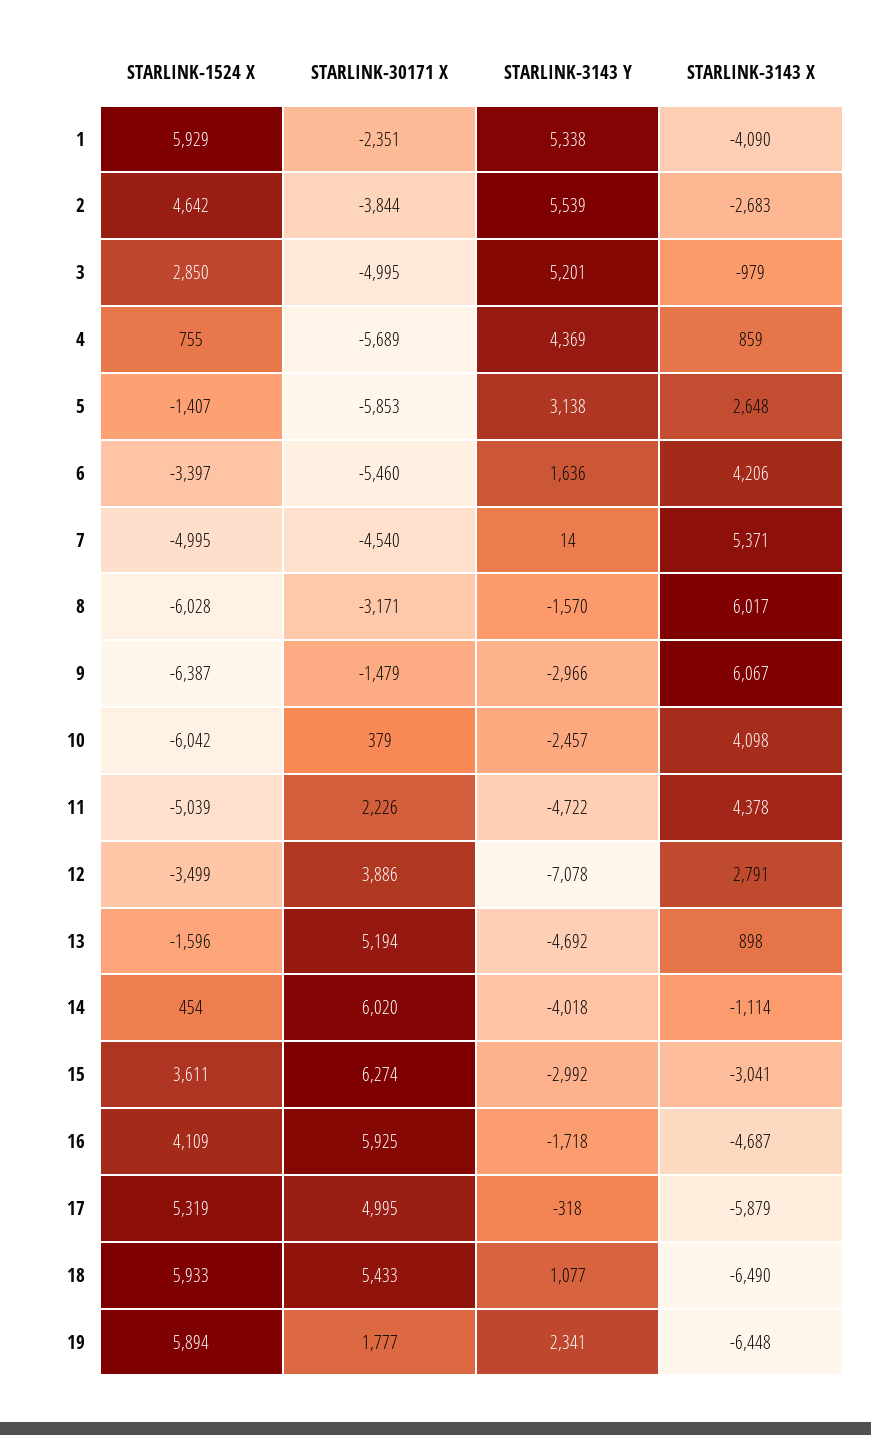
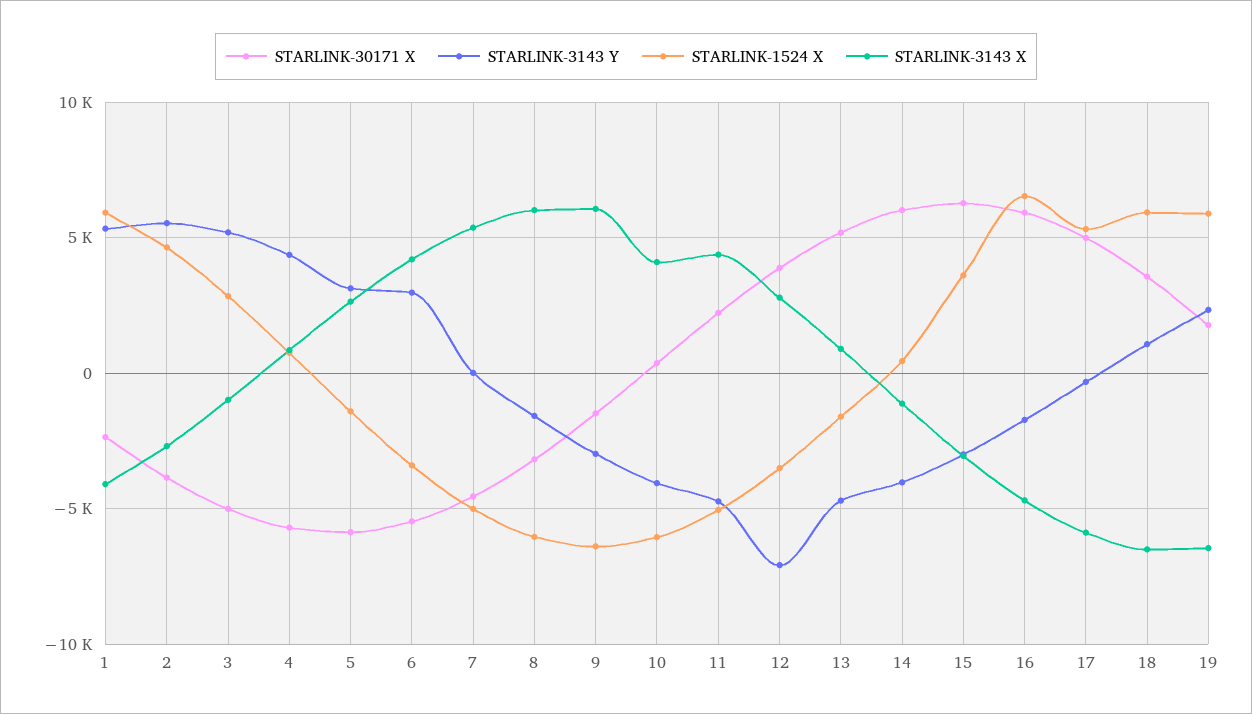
STARLINK-3143 Y, 6: 1636 -> 3000
STARLINK-3143 Y, 10: -2457 -> -4000
STARLINK-1524 X, 16: 4109 -> 6500
STARLINK-30171 X, 18: 5433 -> 3500

